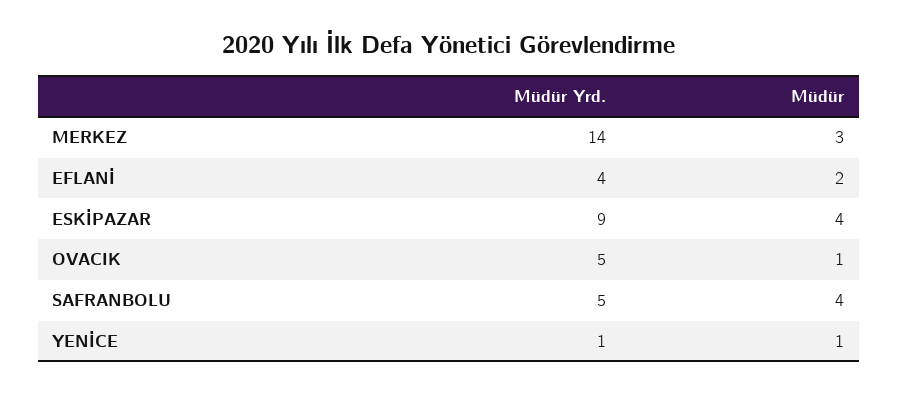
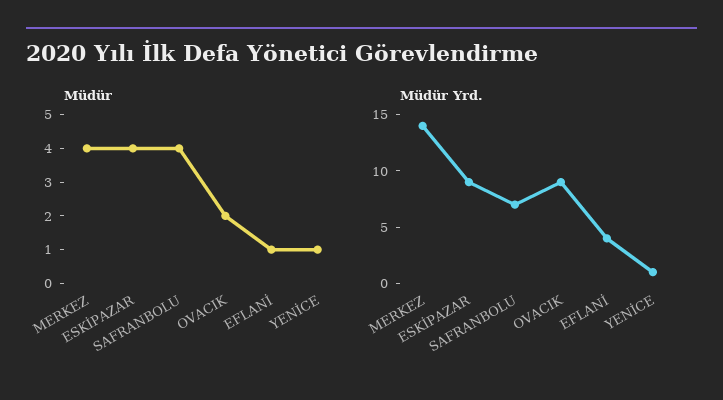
Müdür, MERKEZ: 3 -> 4
Müdür, EFLANİ: 2 -> 1
Müdür Yrd., OVACIK: 5 -> 9
Müdür, OVACIK: 1 -> 2
Müdür Yrd., SAFRANBOLU: 5 -> 7

